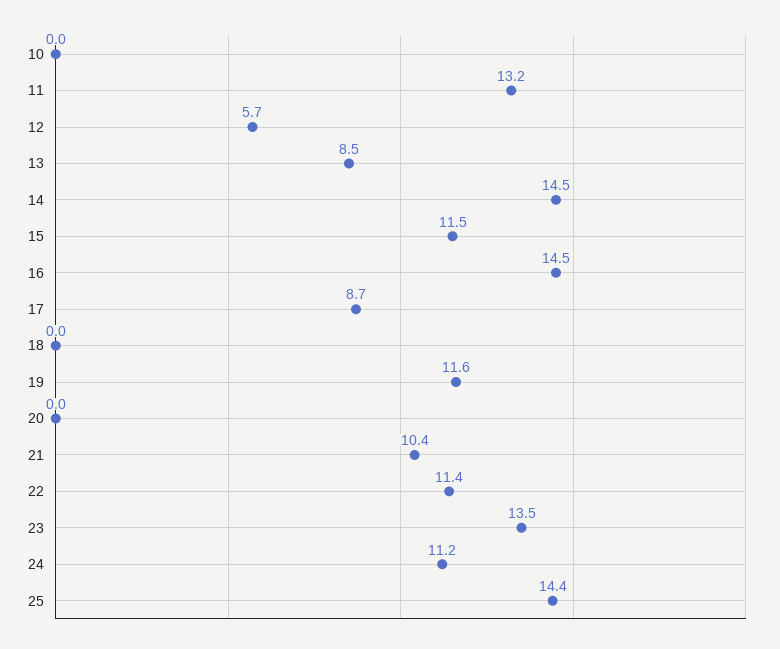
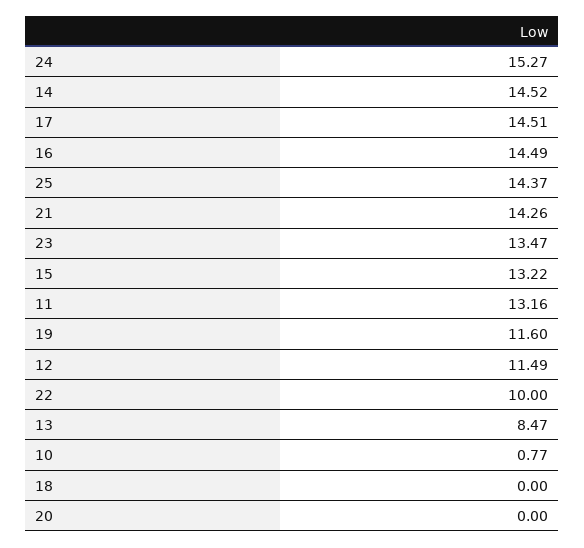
10: 0 -> 0.77
12: 5.7 -> 11.49
15: 11.5 -> 13.22
17: 8.7 -> 14.51
21: 10.4 -> 14.26
22: 11.4 -> 10
24: 11.2 -> 15.27

